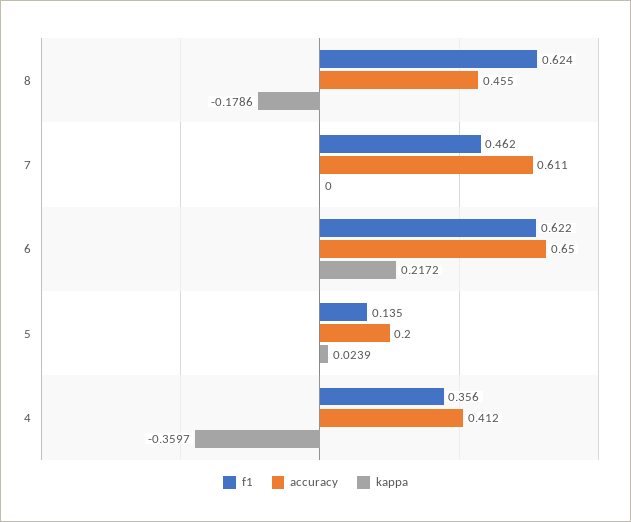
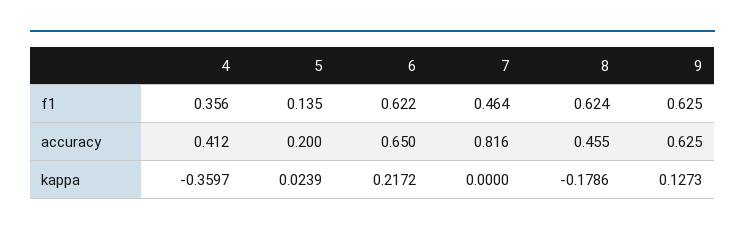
f1, 7: 0.462 -> 0.464
accuracy, 7: 0.611 -> 0.816
f1, 9: none -> 0.625
accuracy, 9: none -> 0.625
kappa, 9: none -> 0.1273

